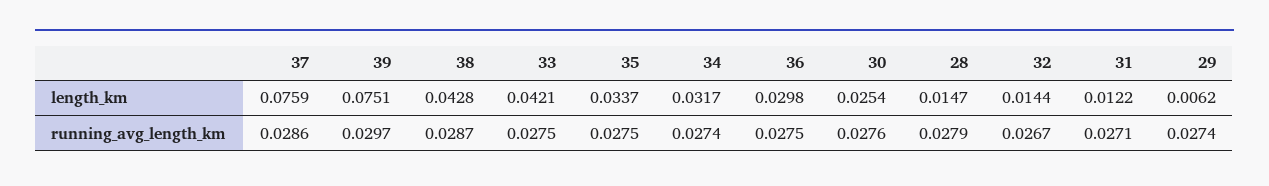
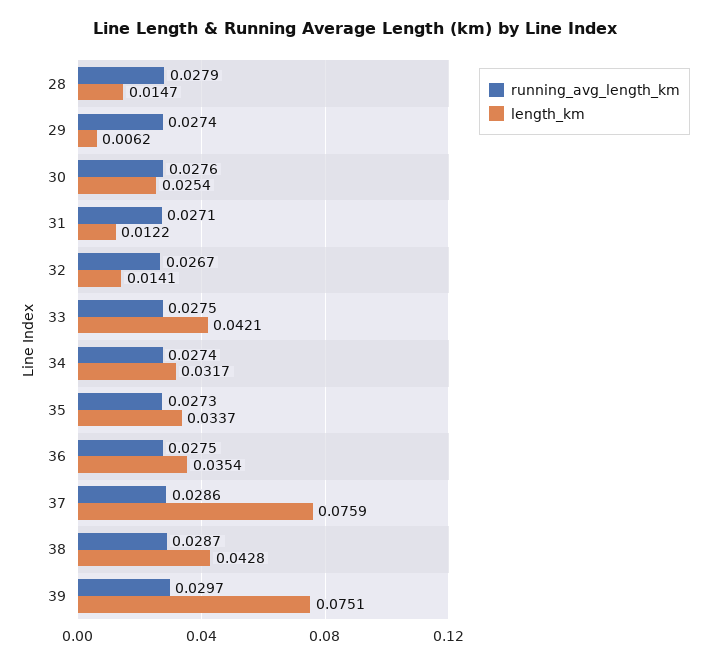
length_km, 36: 0.0298 -> 0.0354
length_km, 32: 0.0144 -> 0.0141
running_avg_length_km, 35: 0.0275 -> 0.0273

